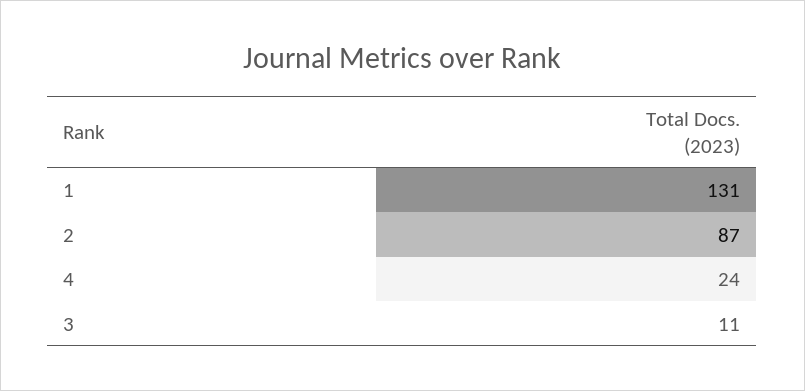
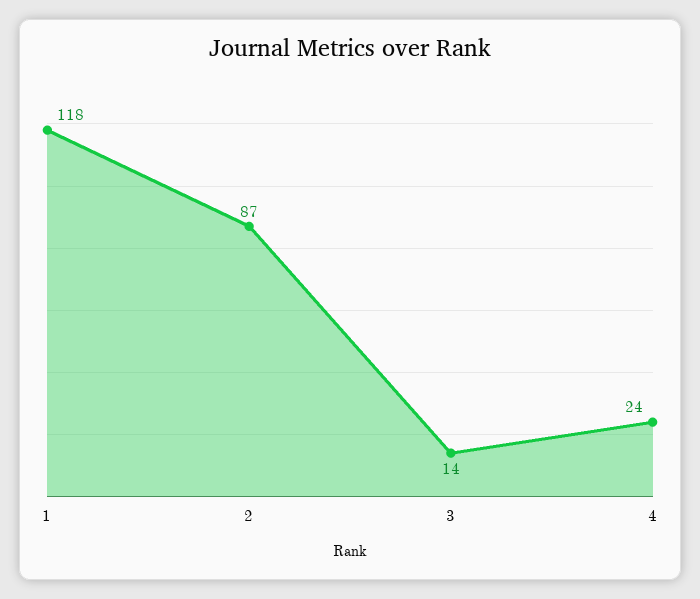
1: 131 -> 118
3: 11 -> 14

